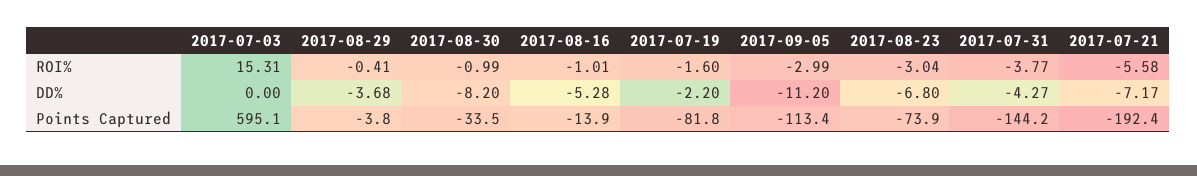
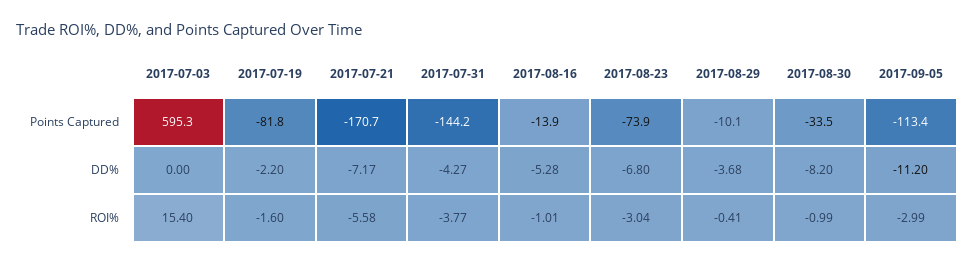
2017-07-03, ROI%: 15.31 -> 15.4
2017-07-03, Points Captured: 595.1 -> 595.3
2017-08-29, Points Captured: -3.8 -> -10.1
2017-07-21, Points Captured: -192.4 -> -170.7

